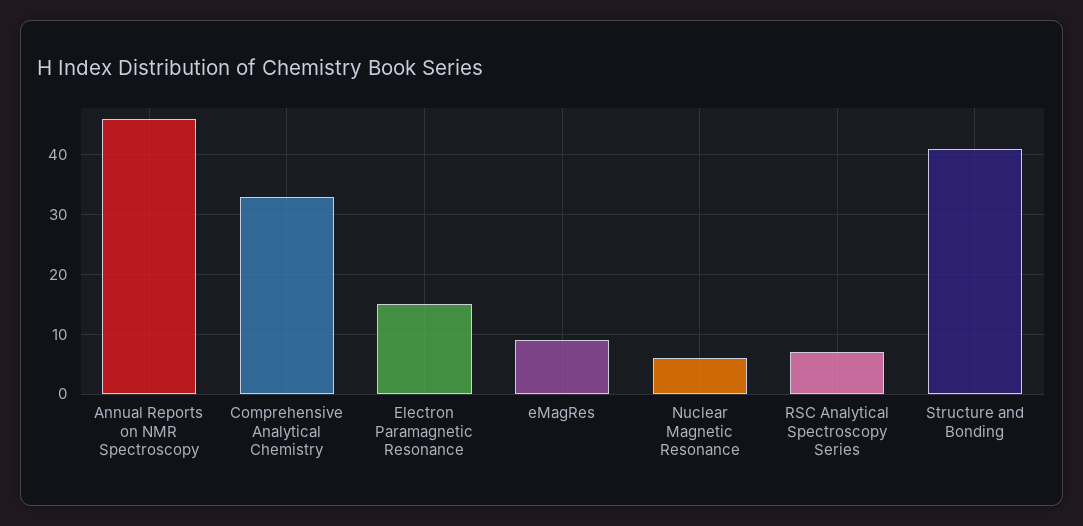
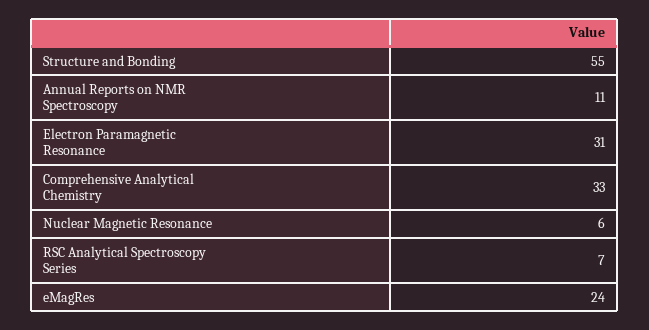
Annual Reports on NMR Spectroscopy: 45 -> 11
Electron Paramagnetic Resonance: 15 -> 31
eMagRes: 10 -> 24
Structure and Bonding: 40 -> 55

